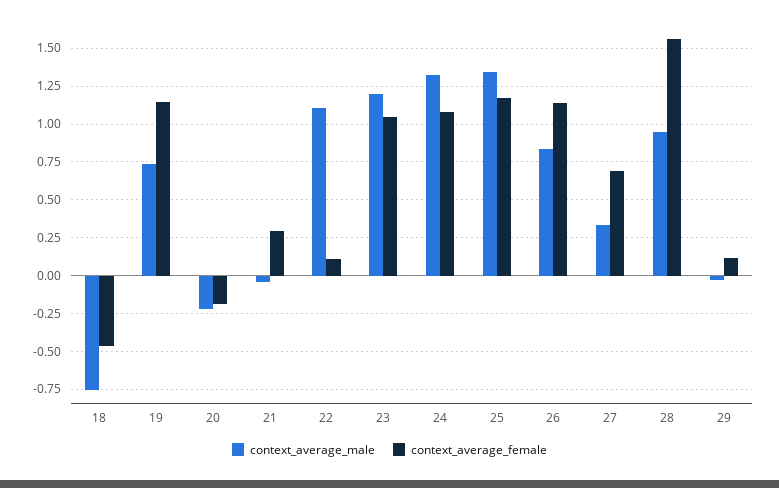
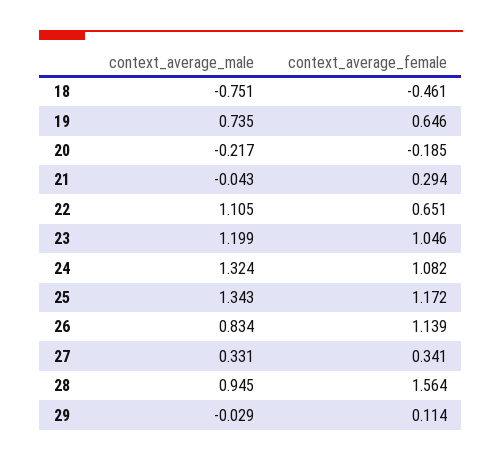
context_average_female, 19: 1.15 -> 0.646
context_average_female, 22: 0.1 -> 0.651
context_average_female, 27: 0.7 -> 0.341

